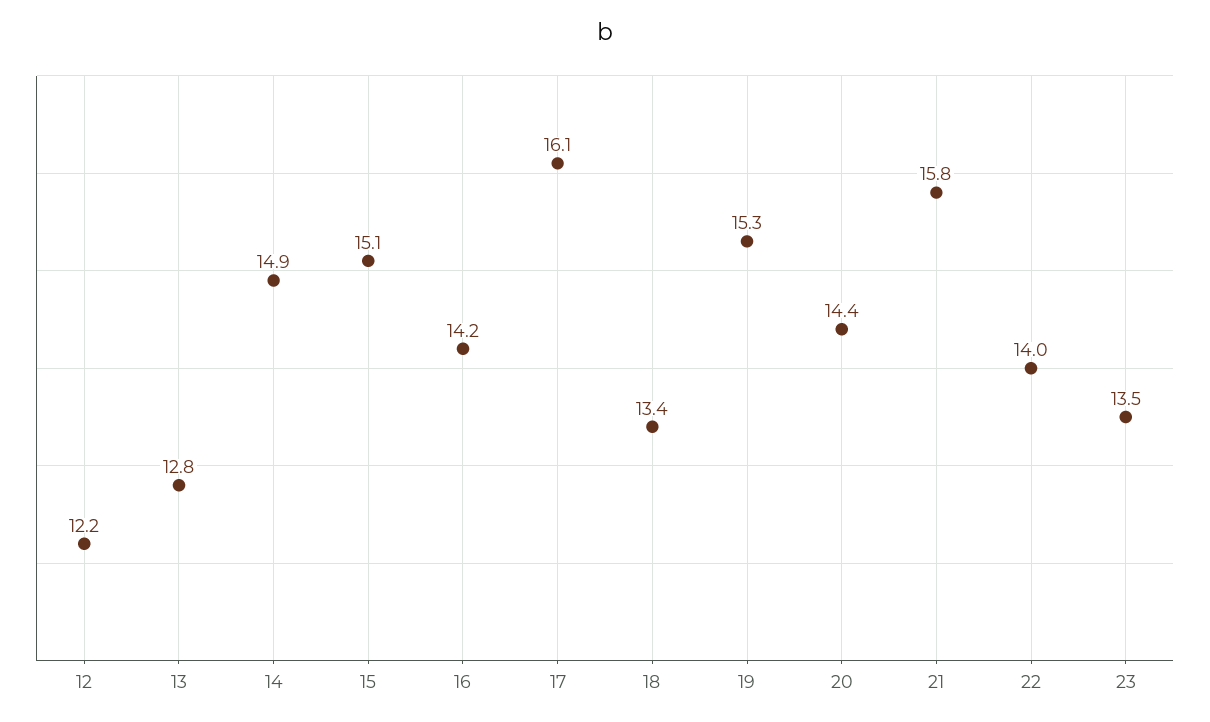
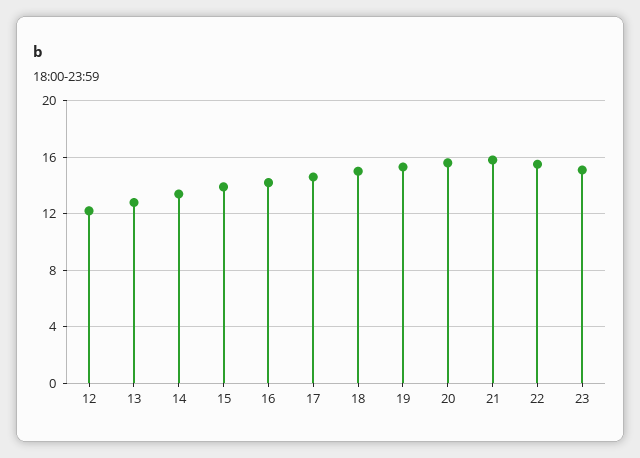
14: 14.9 -> 13.5
15: 15.1 -> 14
17: 16.1 -> 14.5
18: 13.4 -> 15
20: 14.4 -> 15.5
22: 14 -> 15.5
23: 13.5 -> 15

